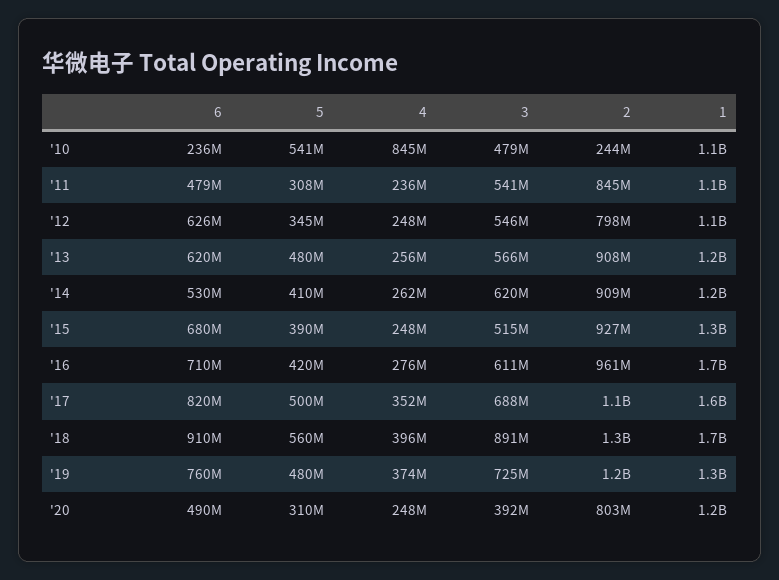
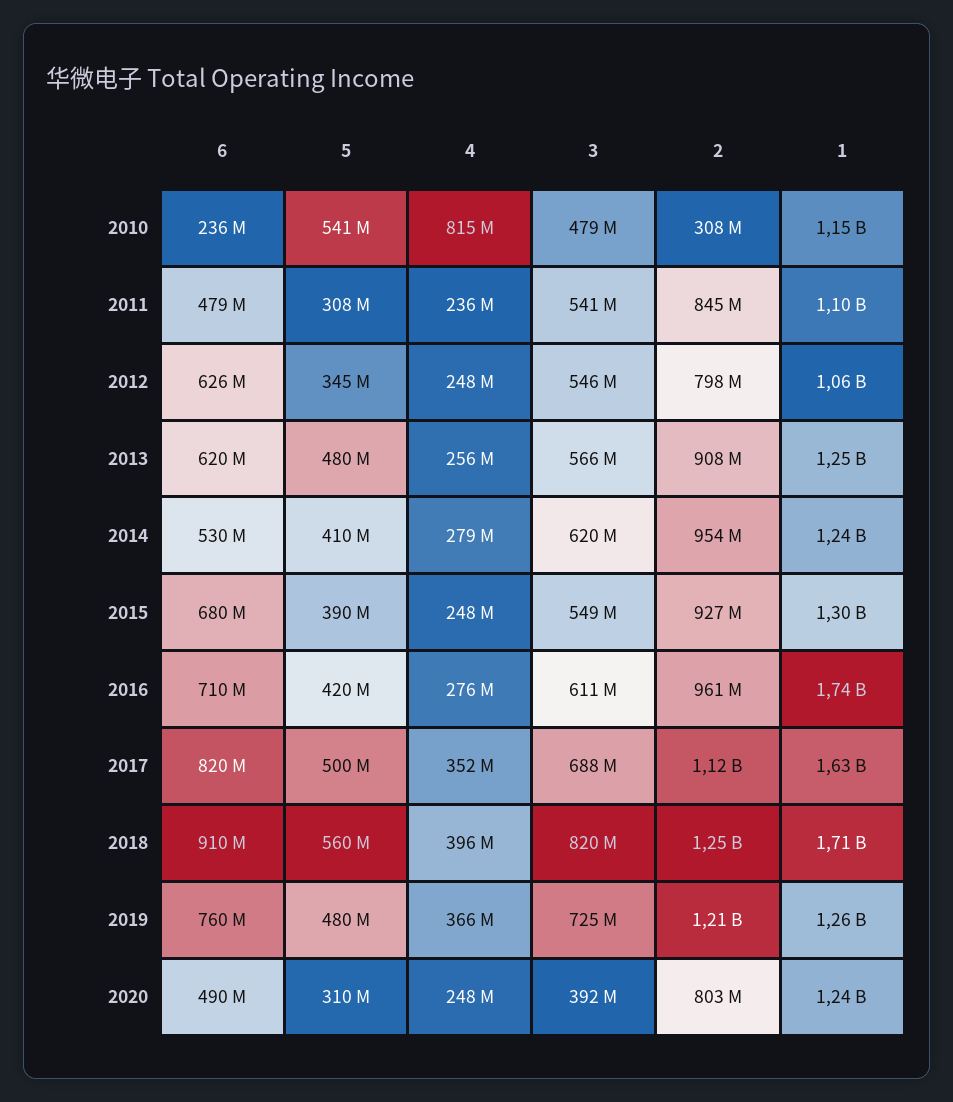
4, '10: 845000000 -> 815000000
2, '10: 244000000 -> 308000000
4, '14: 262000000 -> 279000000
2, '14: 909000000 -> 954000000
3, '15: 515000000 -> 549000000
3, '18: 891000000 -> 820000000
4, '19: 374000000 -> 366000000

